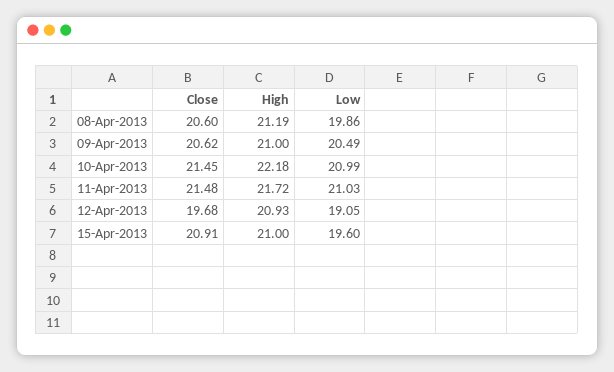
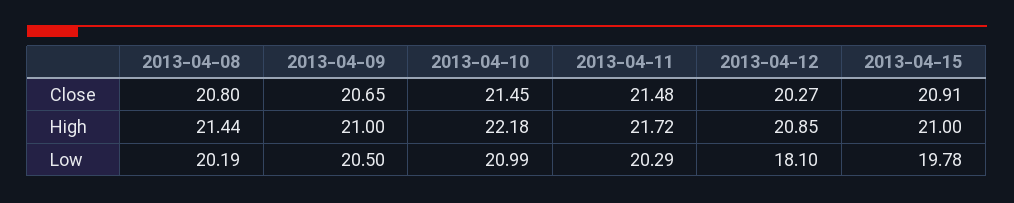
Close, 08-Apr-2013: 20.6 -> 20.8
High, 08-Apr-2013: 21.19 -> 21.44
Low, 08-Apr-2013: 19.86 -> 20.19
Close, 09-Apr-2013: 20.62 -> 20.65
Low, 09-Apr-2013: 20.49 -> 20.5
Low, 11-Apr-2013: 21.03 -> 20.29
Close, 12-Apr-2013: 19.68 -> 20.27
High, 12-Apr-2013: 20.93 -> 20.85
Low, 12-Apr-2013: 19.05 -> 18.1
Low, 15-Apr-2013: 19.6 -> 19.78

